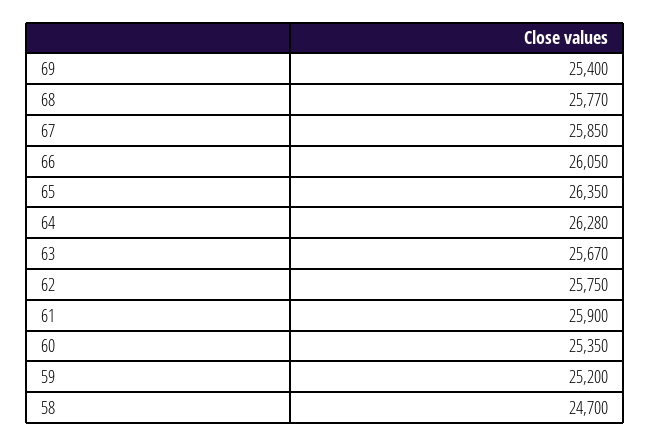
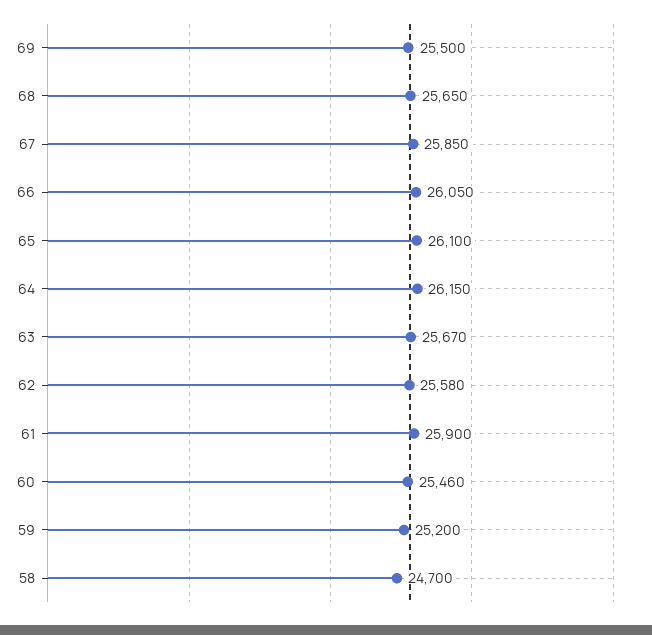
69: 25400 -> 25500
68: 25770 -> 25650
65: 26350 -> 26100
64: 26280 -> 26150
62: 25750 -> 25580
60: 25350 -> 25460

